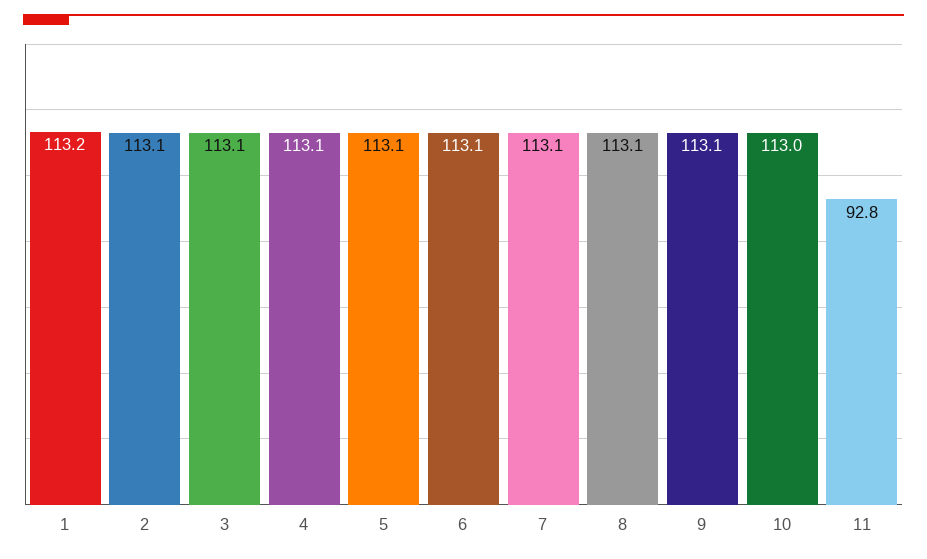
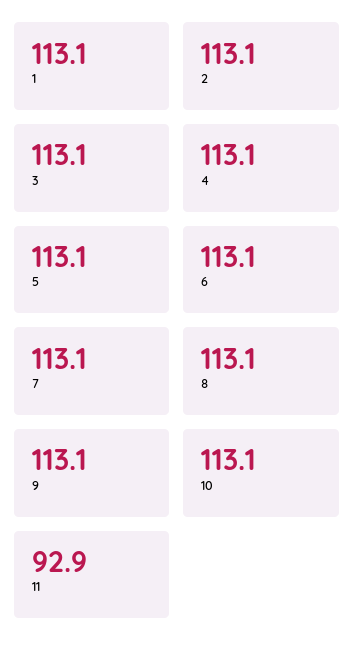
1: 113.2 -> 113.1
10: 113 -> 113.1
11: 92.8 -> 92.9

